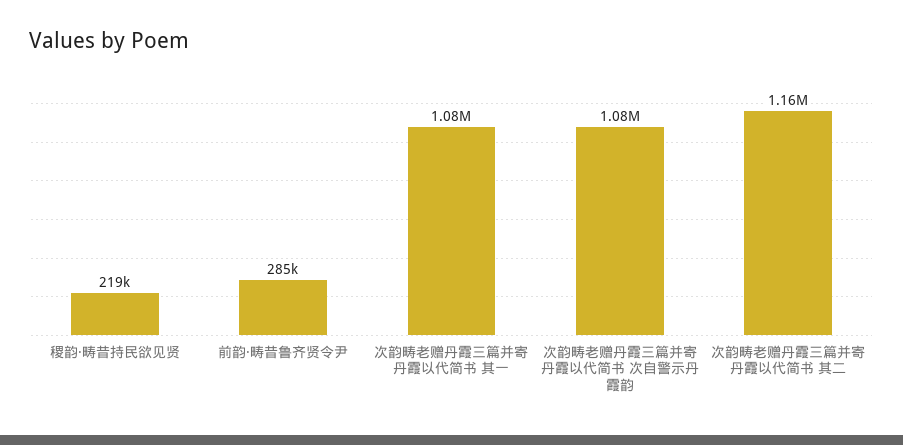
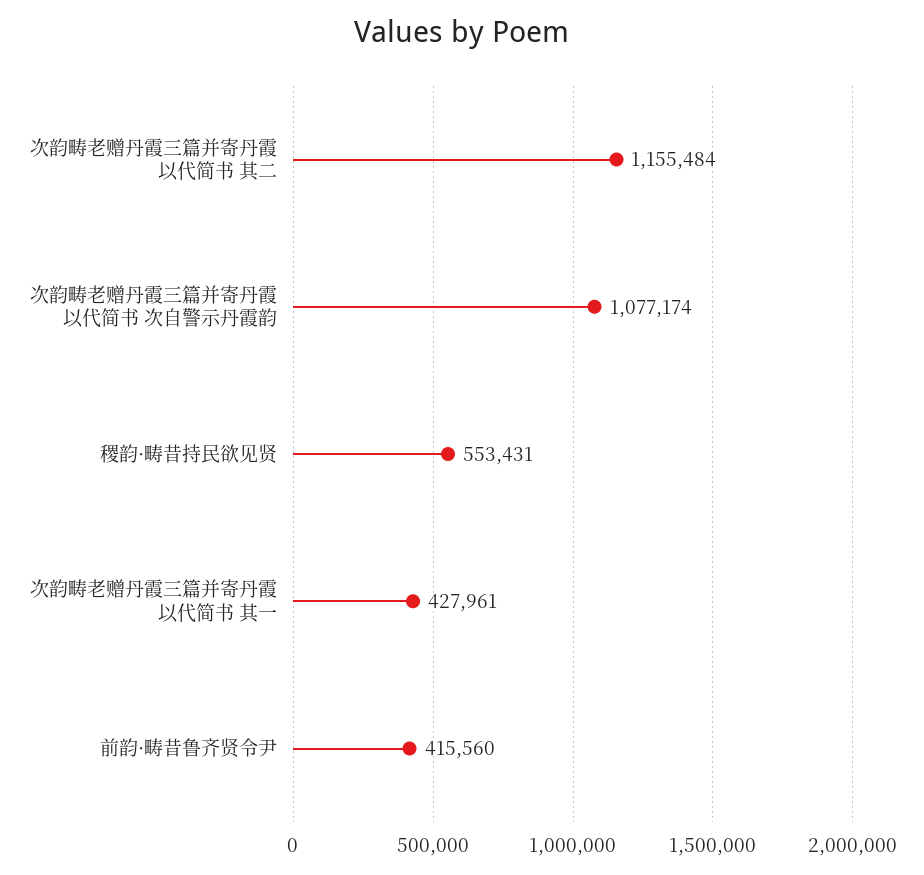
稷韵·畴昔持民欲见贤: 219000 -> 553431
前韵·畴昔鲁齐贤令尹: 285000 -> 415560
次韵畴老赠丹霞三篇并寄丹霞以代简书 其一: 1080000 -> 427961

